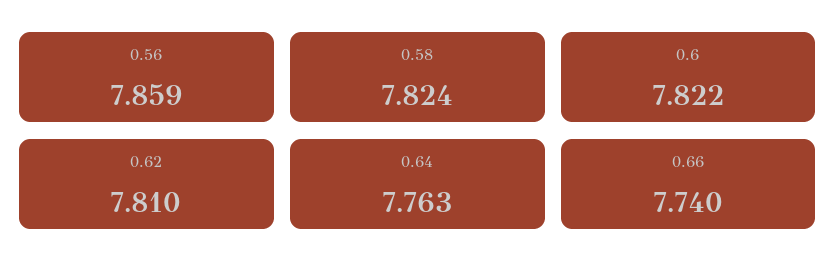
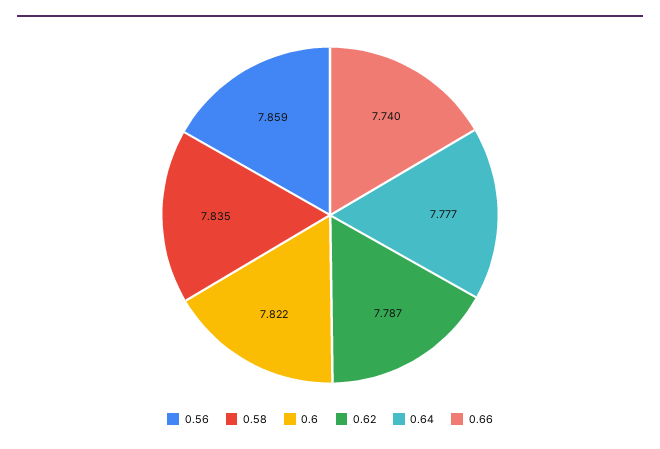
0.58: 7.824 -> 7.835
0.62: 7.81 -> 7.787
0.64: 7.763 -> 7.777

